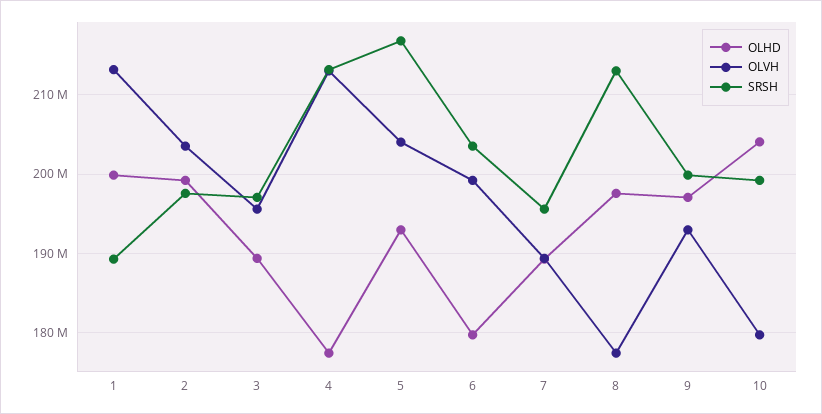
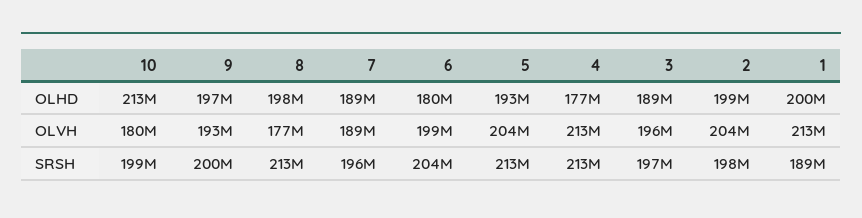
SRSH, 5: 217000000 -> 213000000
OLHD, 10: 204000000 -> 213000000

